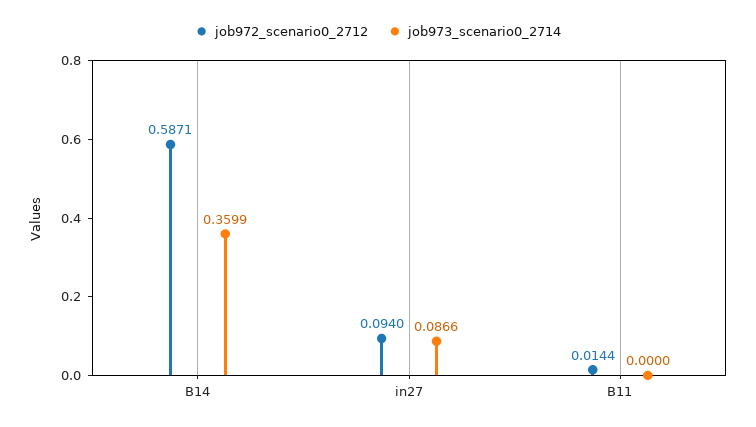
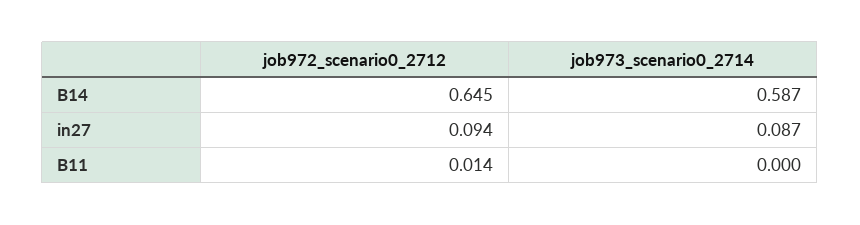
job972_scenario0_2712, B14: 0.5871 -> 0.645
job973_scenario0_2714, B14: 0.3599 -> 0.587

